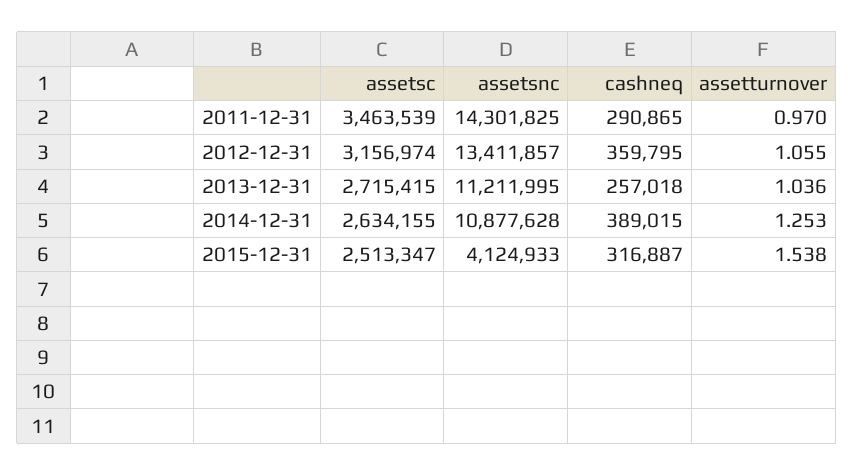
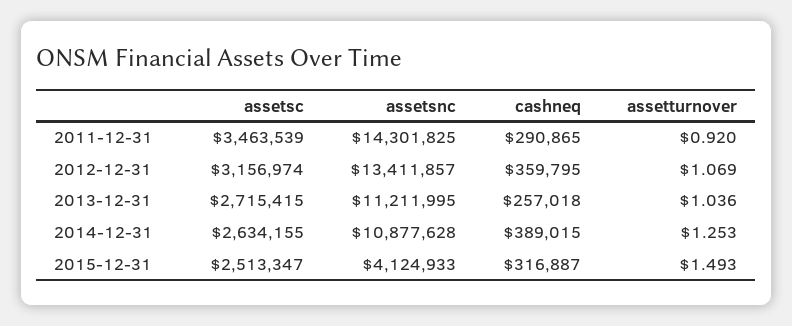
assetturnover, 2011-12-31: 0.97 -> 0.92
assetturnover, 2012-12-31: 1.055 -> 1.069
assetturnover, 2015-12-31: 1.538 -> 1.493

